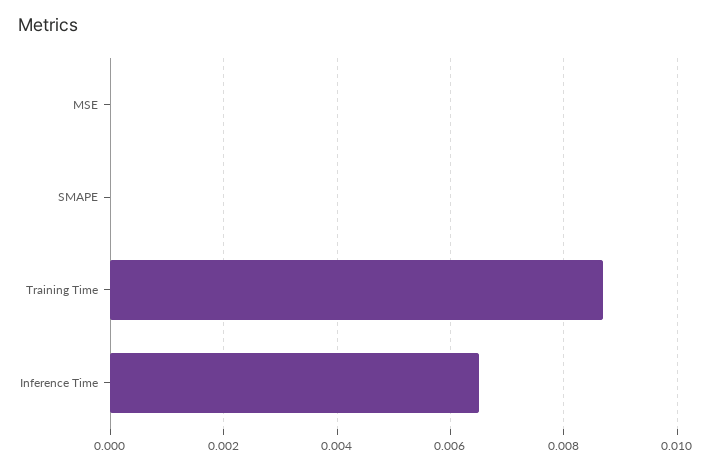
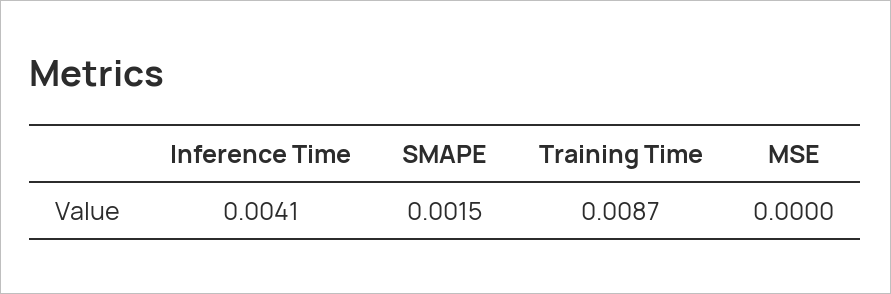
SMAPE: 0 -> 0.0015
Inference Time: 0.0065 -> 0.0041

